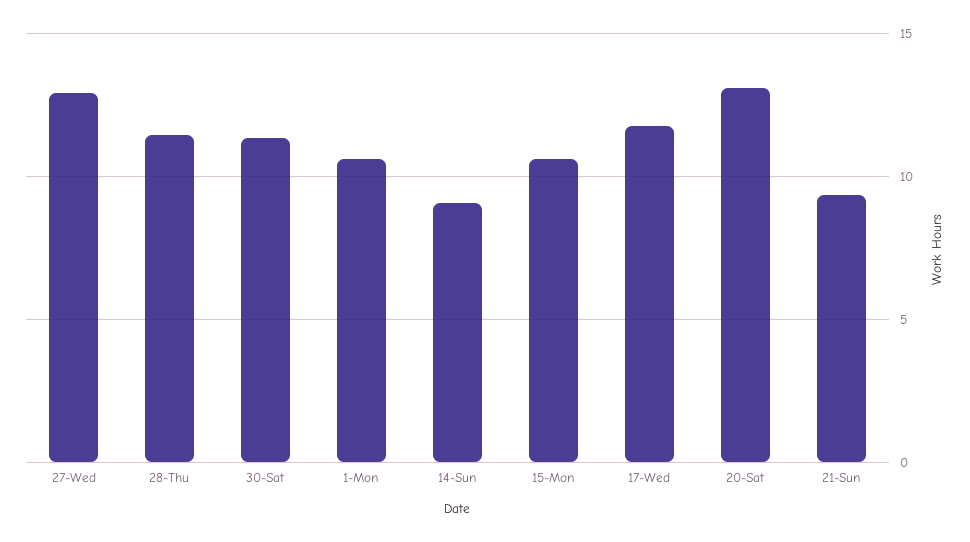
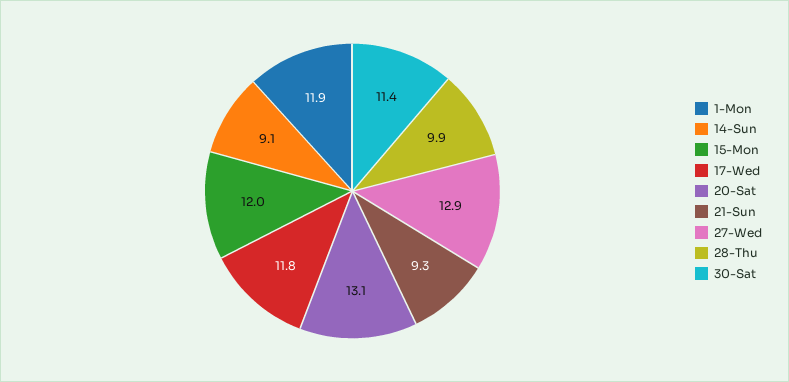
28-Thu: 11.5 -> 9.9
1-Mon: 10.5 -> 11.9
15-Mon: 10.5 -> 12

